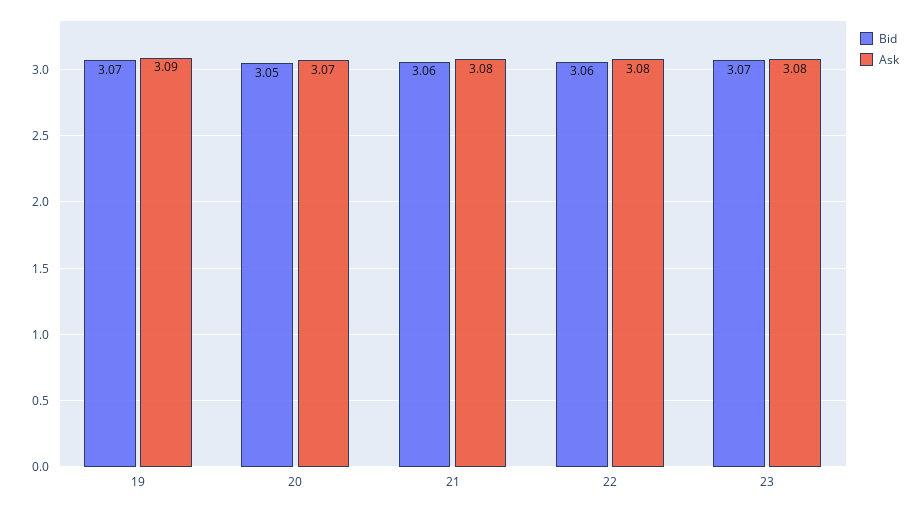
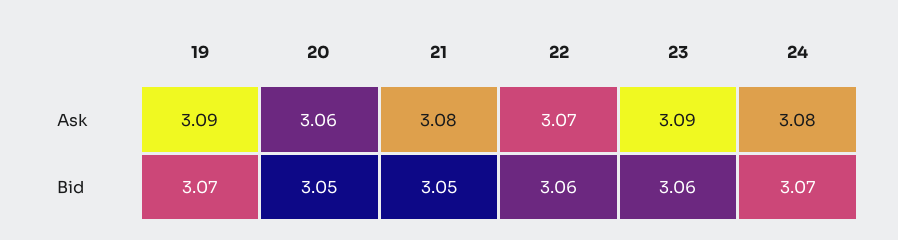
Ask, 20: 3.07 -> 3.06
Bid, 21: 3.06 -> 3.05
Ask, 22: 3.08 -> 3.07
Bid, 23: 3.07 -> 3.06
Ask, 23: 3.08 -> 3.09
Ask, 24: none -> 3.08
Bid, 24: none -> 3.07

